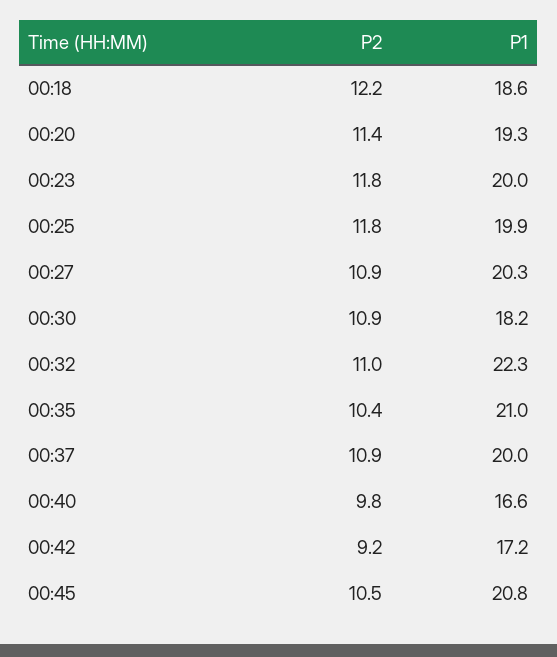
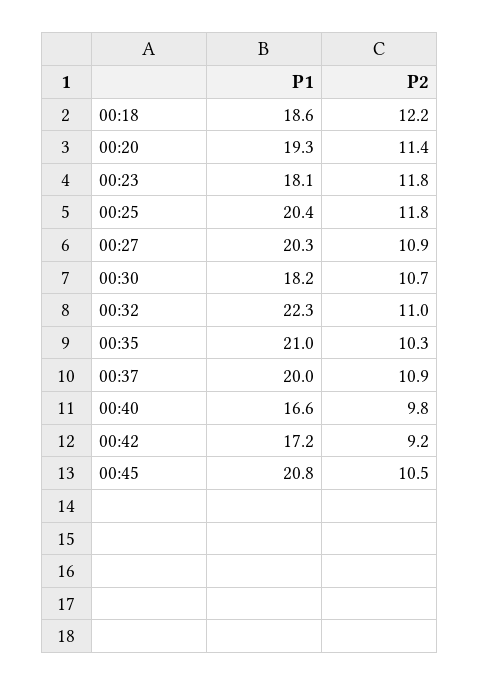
P1, 00:23: 20 -> 18.1
P1, 00:25: 19.9 -> 20.4
P2, 00:30: 10.9 -> 10.7
P2, 00:35: 10.4 -> 10.3

